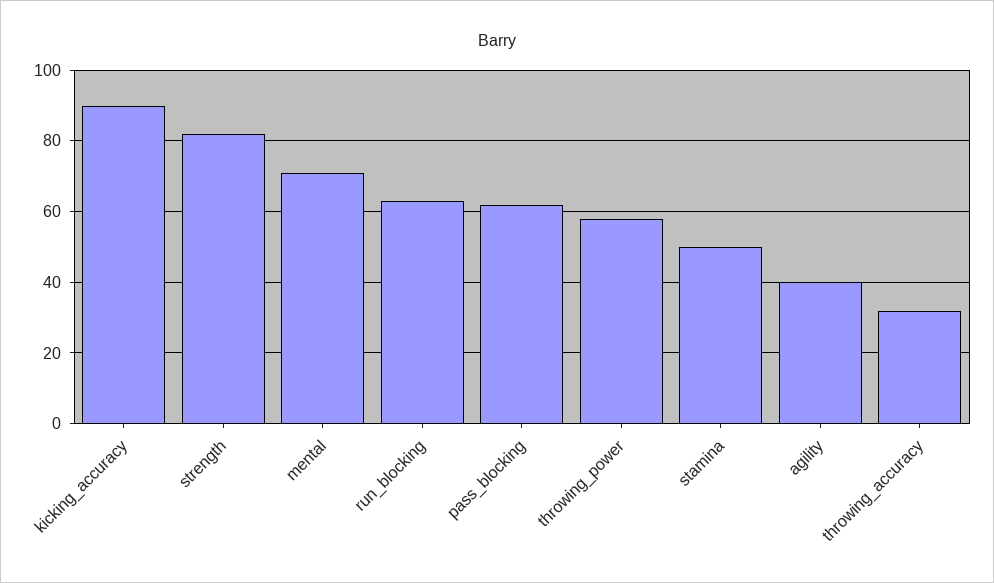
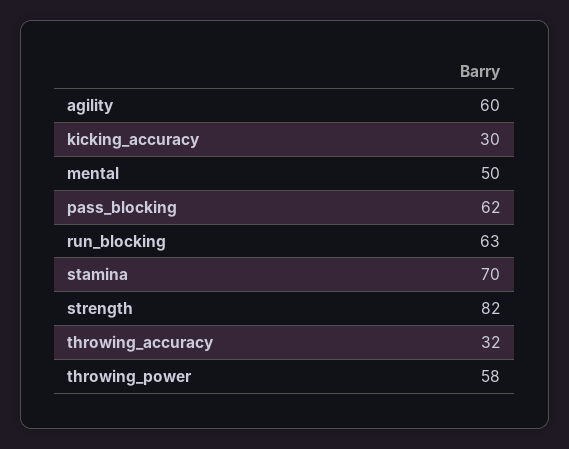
kicking_accuracy: 90 -> 30
mental: 70 -> 50
stamina: 50 -> 70
agility: 40 -> 60

